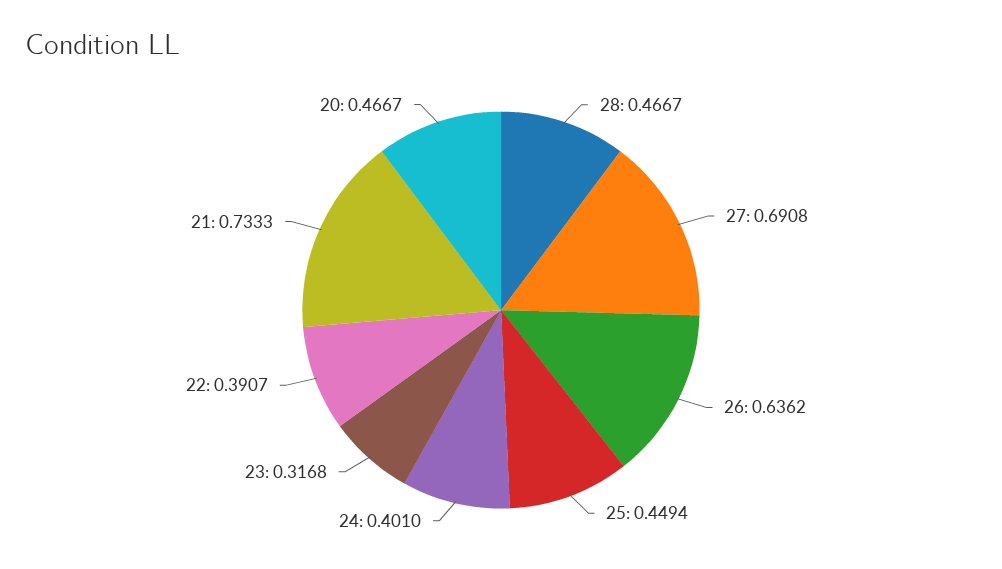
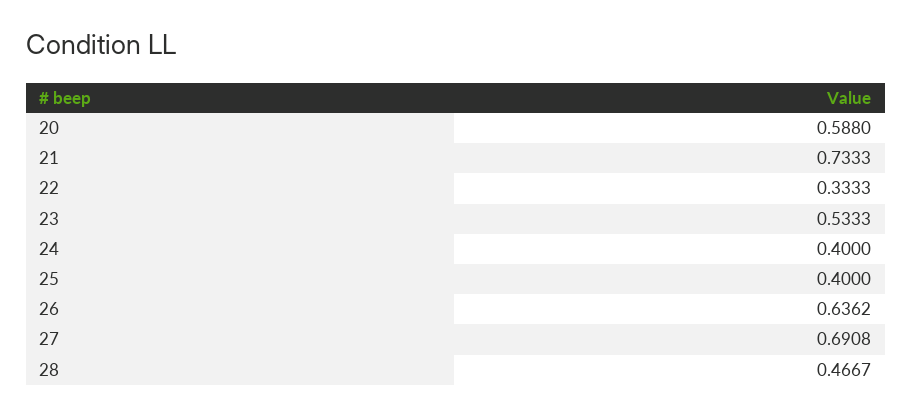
25: 0.4494 -> 0.4
24: 0.401 -> 0.4
23: 0.3168 -> 0.5333
22: 0.3907 -> 0.3333
20: 0.4667 -> 0.588

